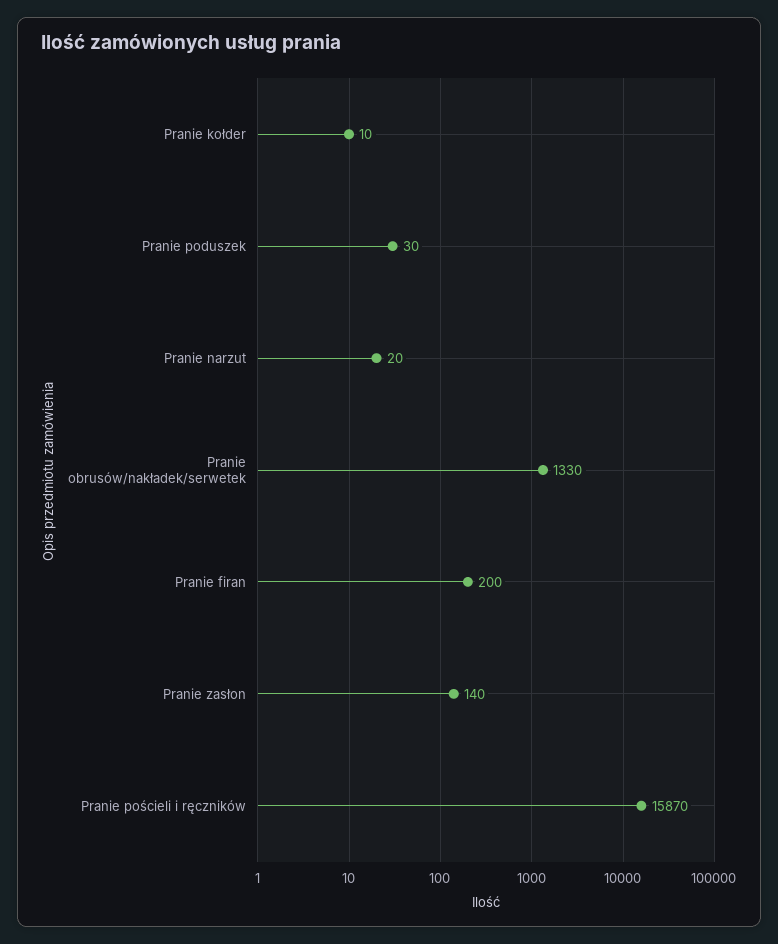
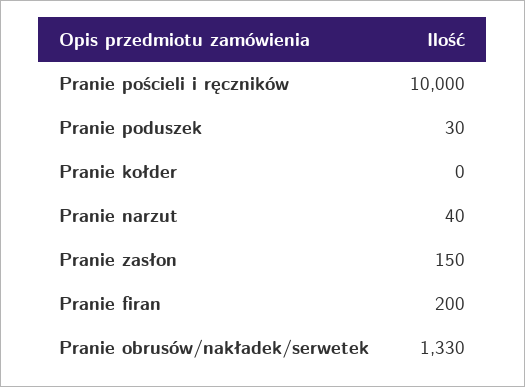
Pranie kołder: 10 -> 0
Pranie narzut: 20 -> 40
Pranie zasłon: 140 -> 150
Pranie pościeli i ręczników: 15870 -> 10000

